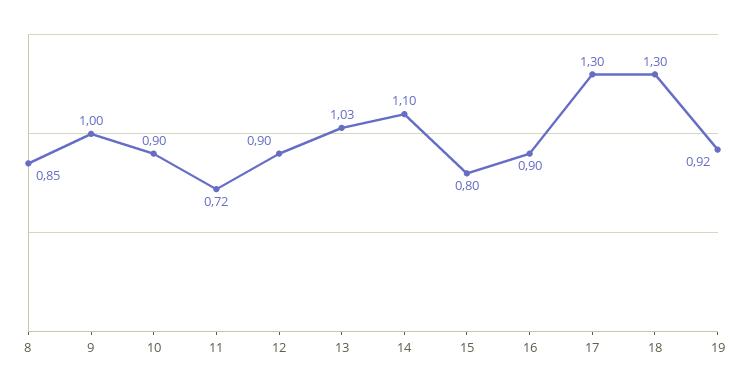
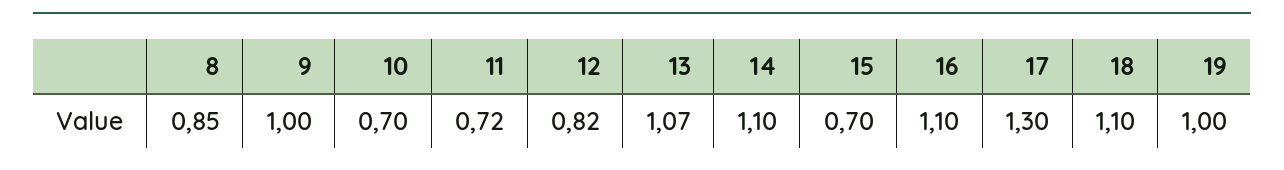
10: 0.9 -> 0.7
12: 0.9 -> 0.82
13: 1.03 -> 1.07
15: 0.8 -> 0.7
16: 0.9 -> 1.1
18: 1.3 -> 1.1
19: 0.92 -> 1

